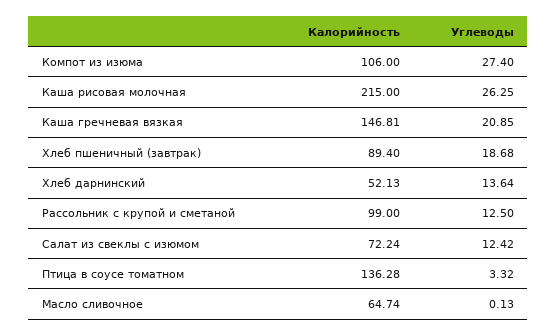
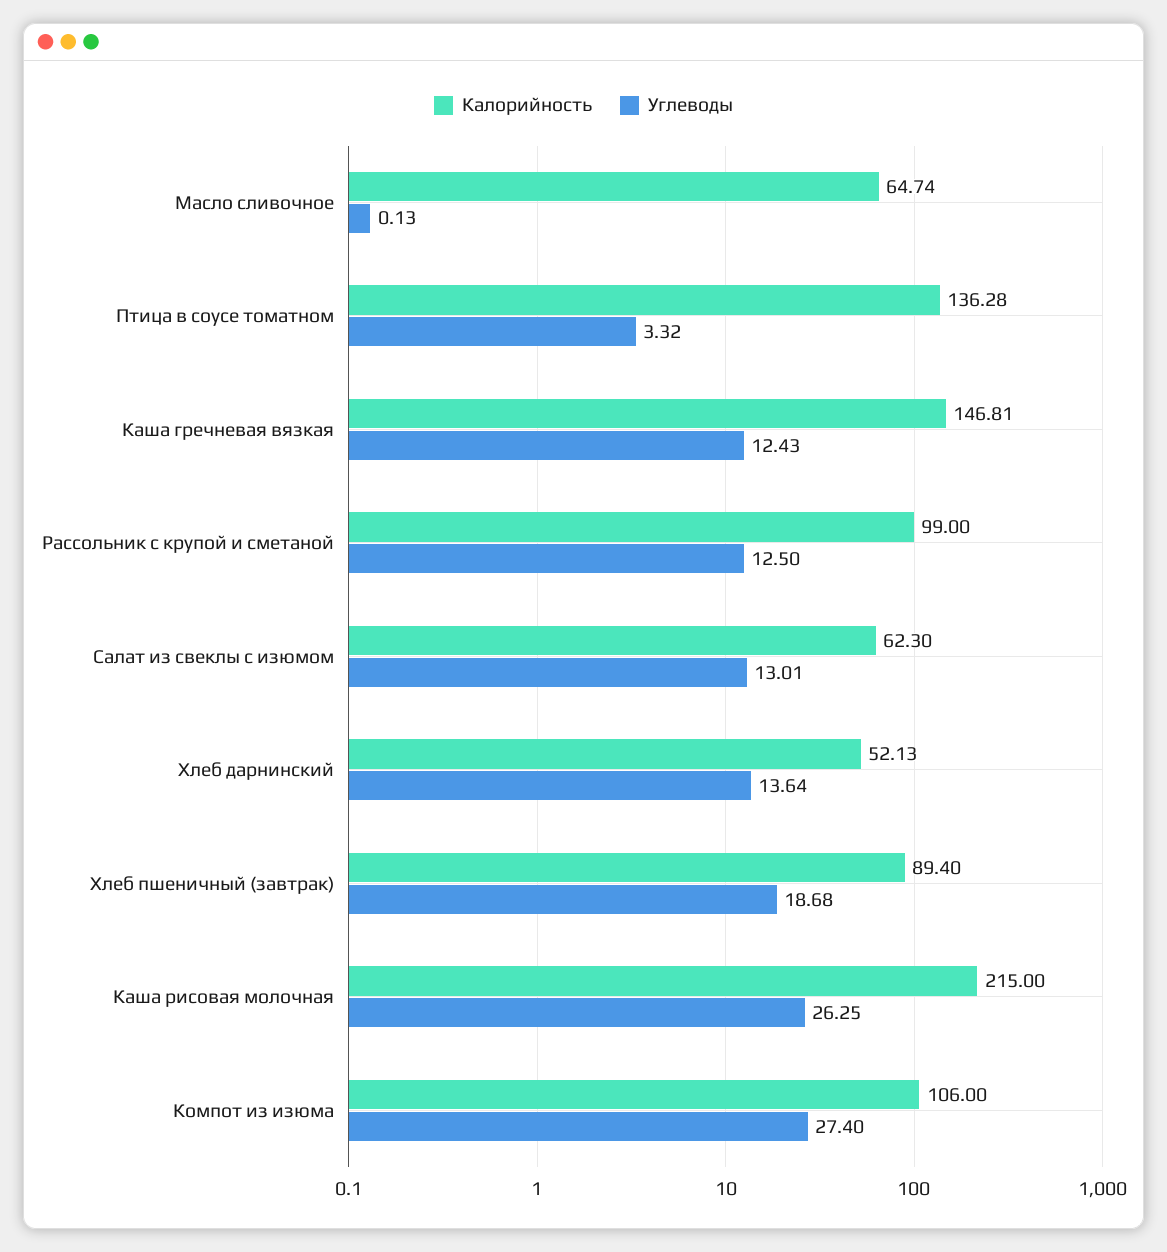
Углеводы, Каша гречневая вязкая: 20.85 -> 12.43
Калорийность, Салат из свеклы с изюмом: 72.24 -> 62.3
Углеводы, Салат из свеклы с изюмом: 12.42 -> 13.01

